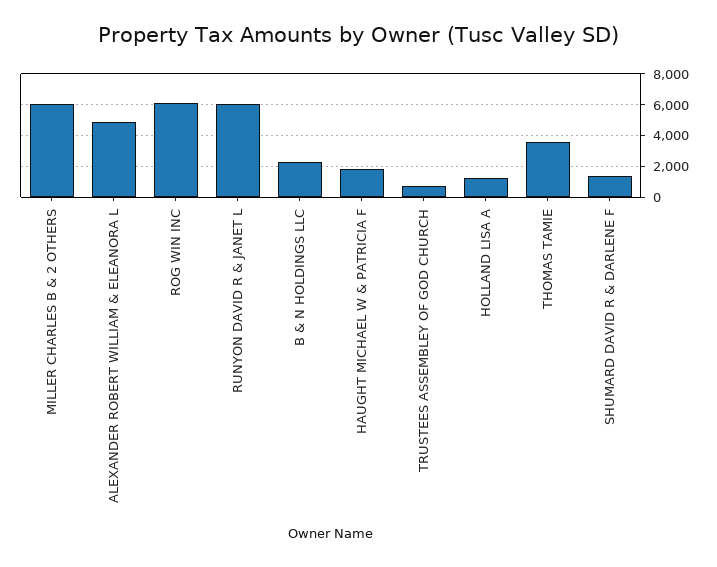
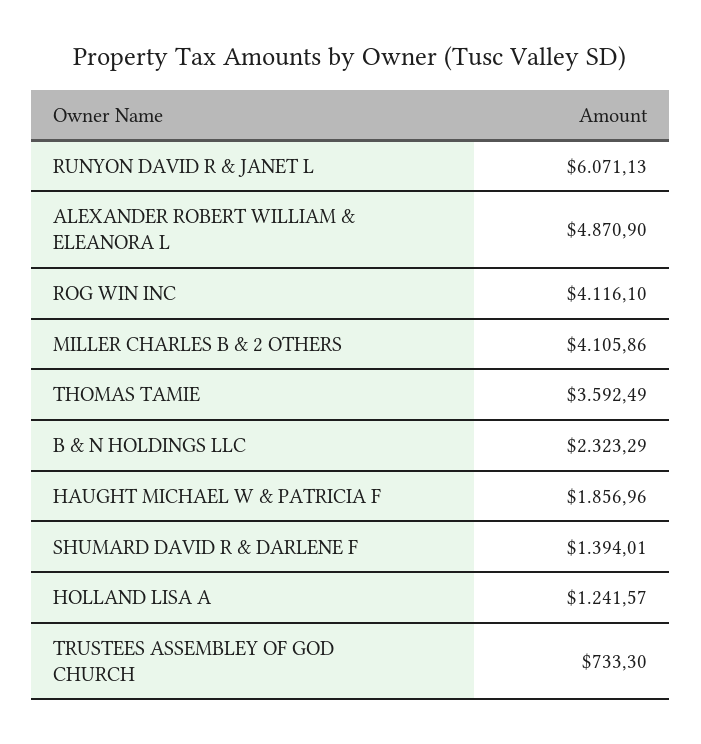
MILLER CHARLES B & 2 OTHERS: 6000 -> 4105.86
ROG WIN INC: 6000 -> 4116.1

